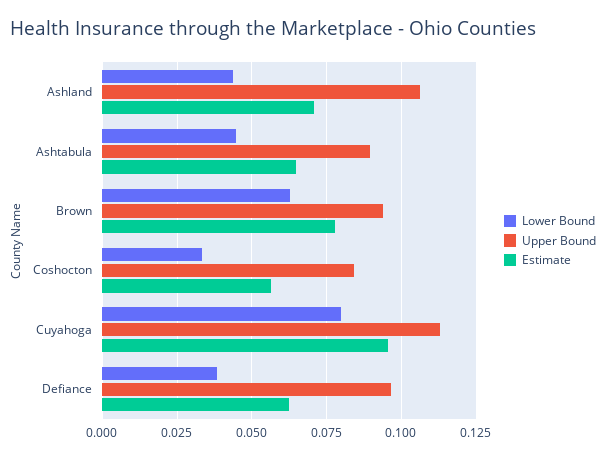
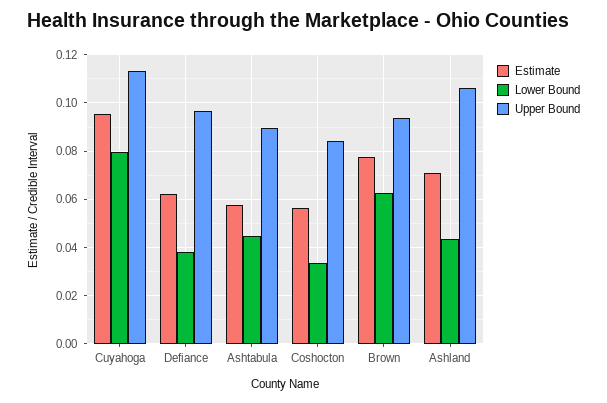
Estimate, Ashtabula: 0.065 -> 0.0575

